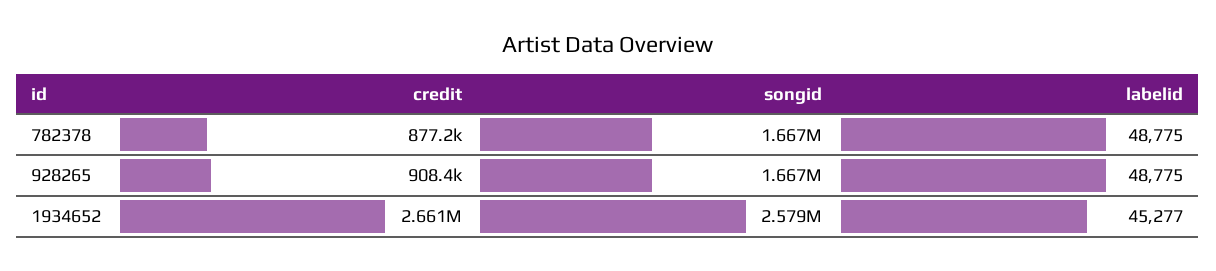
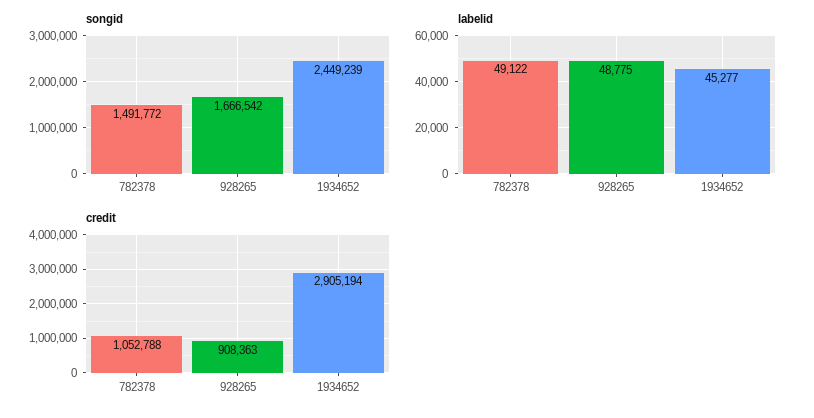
credit, 782378: 877200 -> 1052788
songid, 782378: 1667000 -> 1491772
labelid, 782378: 48775 -> 49122
credit, 1934652: 2661000 -> 2905194
songid, 1934652: 2579000 -> 2449239

